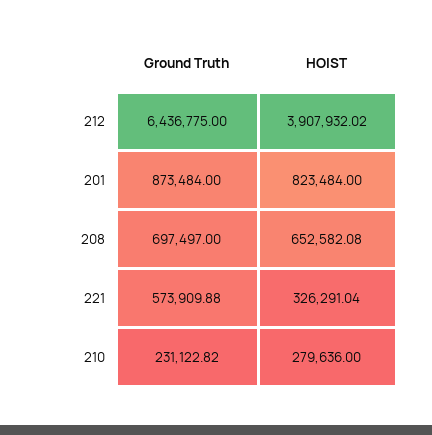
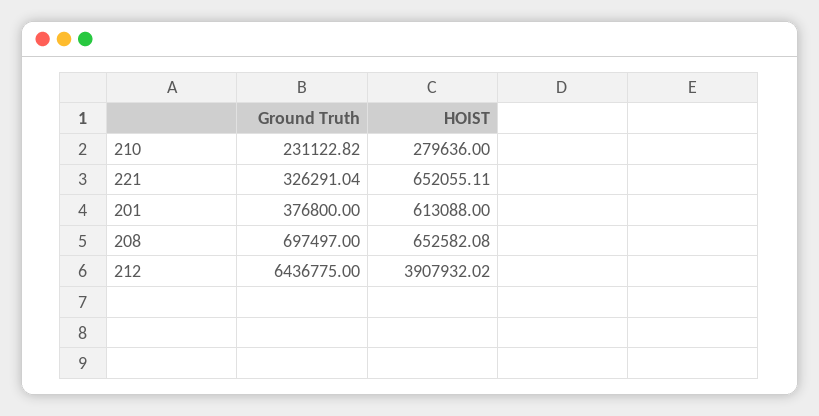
Ground Truth, 201: 873484 -> 376800
HOIST, 201: 823484 -> 613088
Ground Truth, 221: 573909.88 -> 326291.04
HOIST, 221: 326291.04 -> 652055.11

